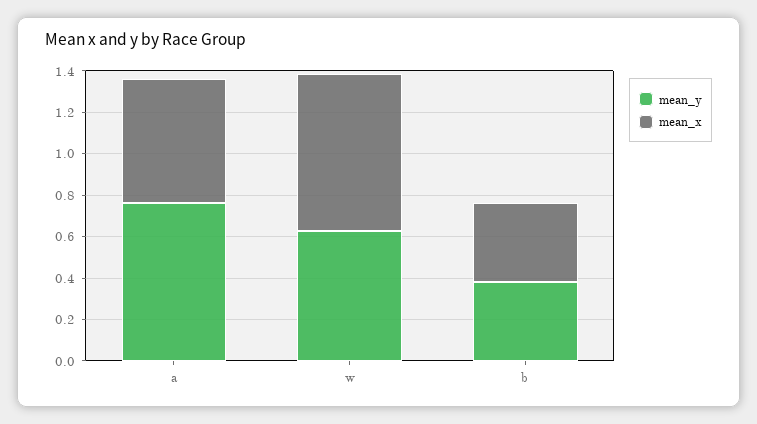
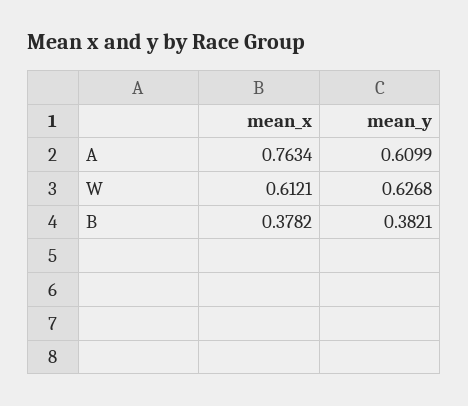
mean_y, a: 0.75 -> 0.6099
mean_x, a: 0.6 -> 0.7634
mean_x, w: 0.75 -> 0.6121

